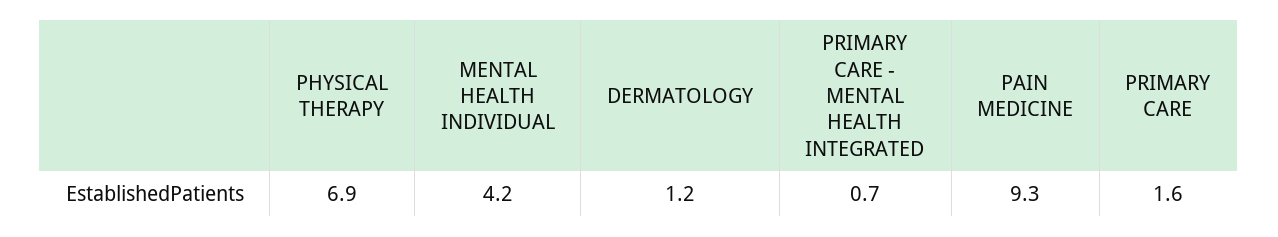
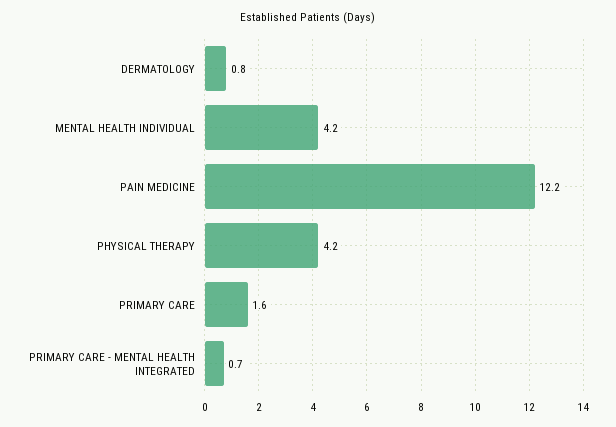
PHYSICAL THERAPY: 6.9 -> 4.2
DERMATOLOGY: 1.2 -> 0.8
PAIN MEDICINE: 9.3 -> 12.2

